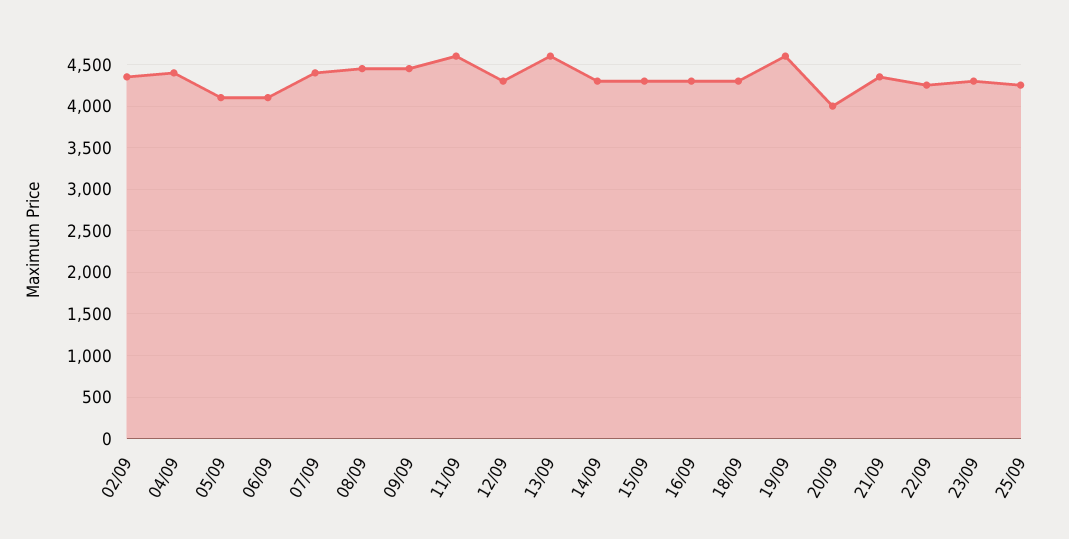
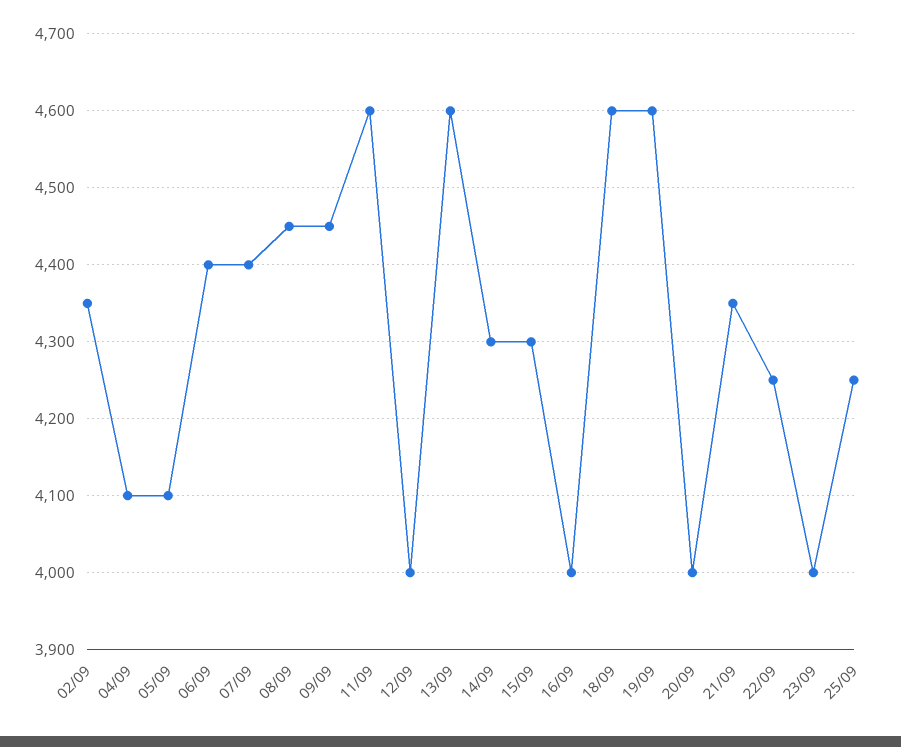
04/09: 4400 -> 4100
06/09: 4100 -> 4400
12/09: 4300 -> 4000
16/09: 4300 -> 4000
18/09: 4300 -> 4600
23/09: 4300 -> 4000

